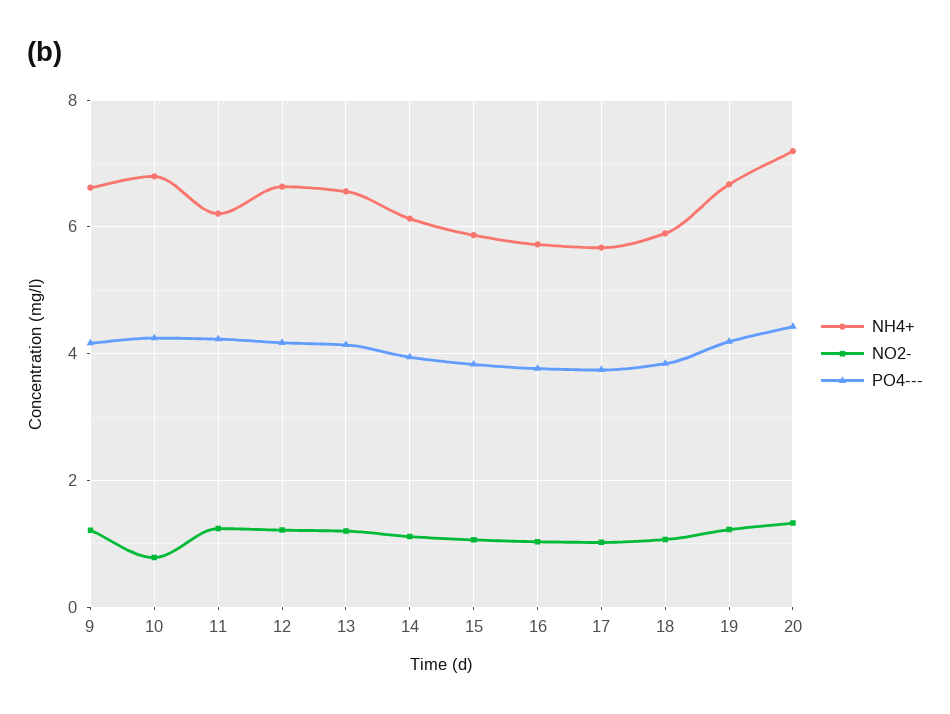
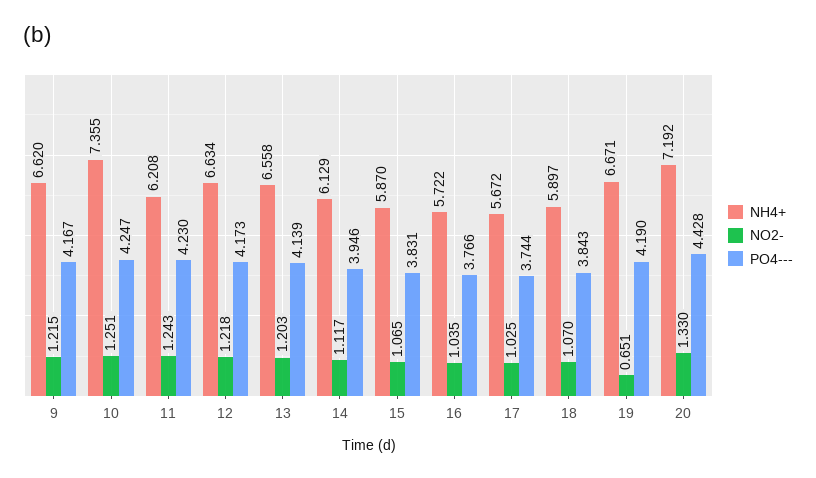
NH4+, 10: 6.8 -> 7.355
NO2-, 10: 0.8 -> 1.251
NO2-, 19: 1.2 -> 0.651

